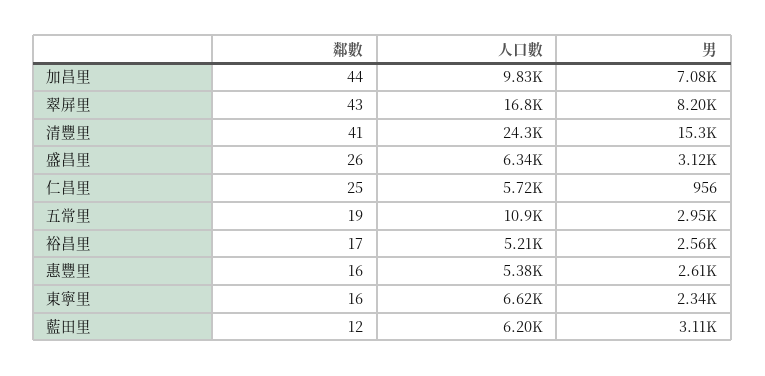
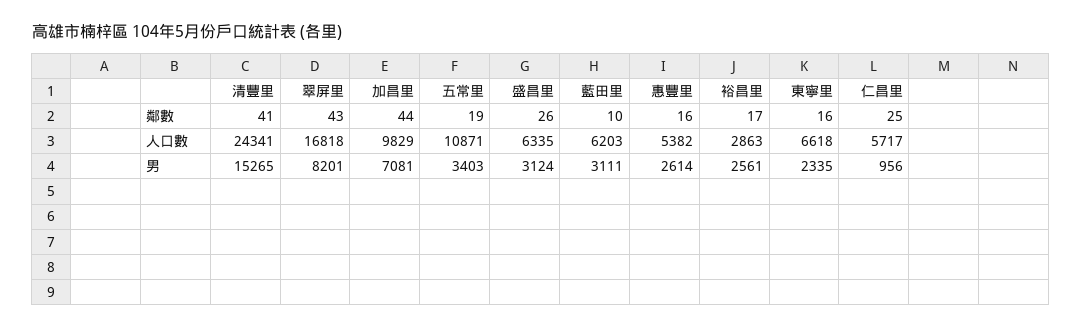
男, 五常里: 2950 -> 3403
人口數, 裕昌里: 5210 -> 2863
鄰數, 藍田里: 12 -> 10

